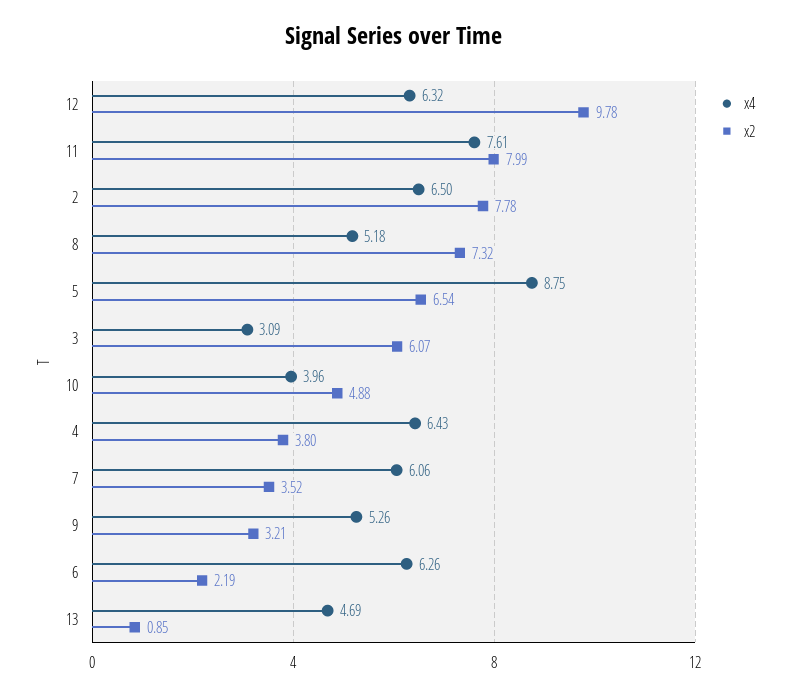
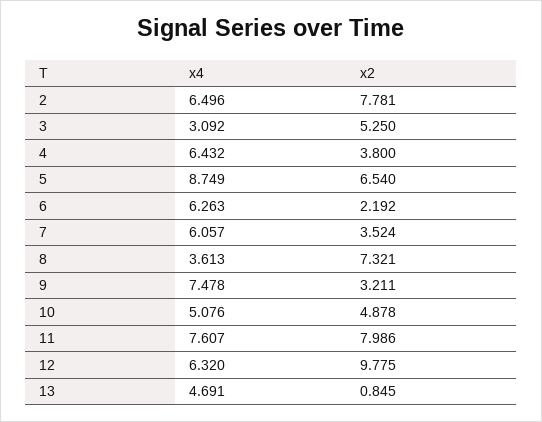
x4, 8: 5.18 -> 3.613
x2, 3: 6.07 -> 5.25
x4, 10: 3.96 -> 5.076
x4, 9: 5.26 -> 7.478

